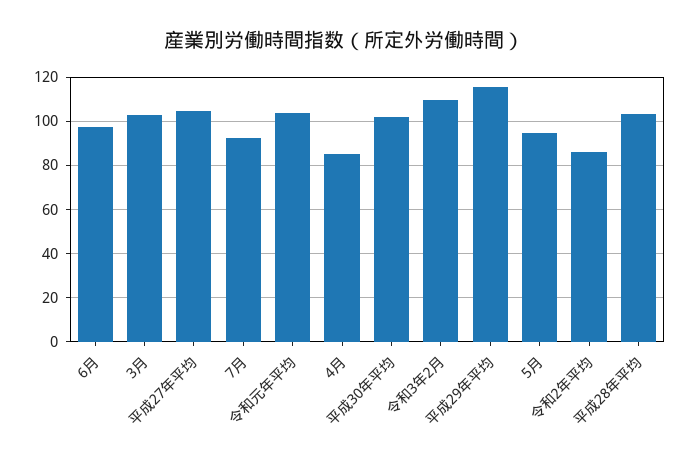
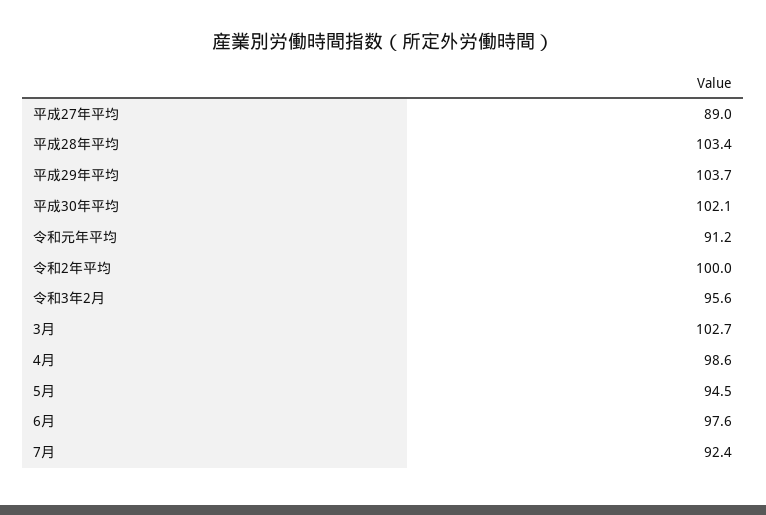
平成27年平均: 105 -> 89
令和元年平均: 105 -> 91.2
4月: 85 -> 98.6
令和3年2月: 110 -> 95.6
平成29年平均: 115 -> 103.7
令和2年平均: 85 -> 100

